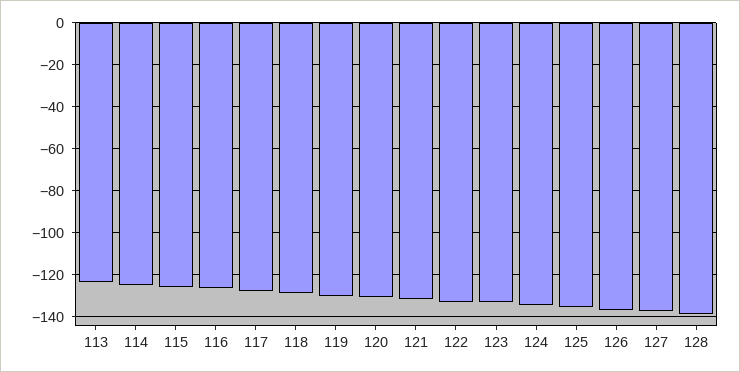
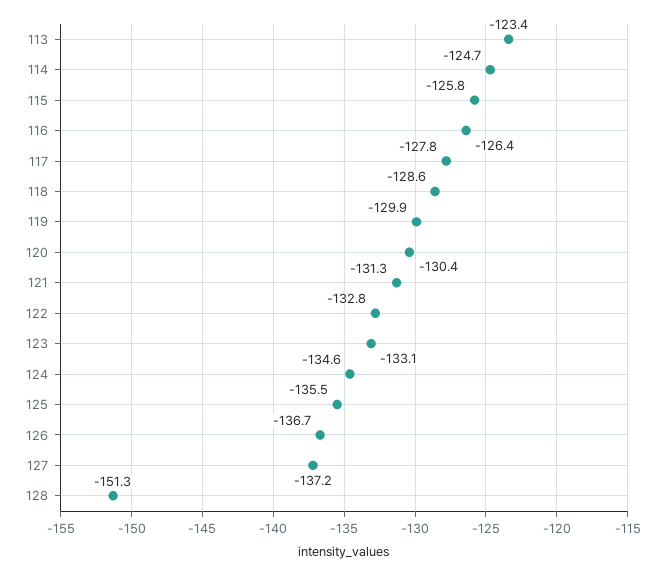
128: -140 -> -151.3

